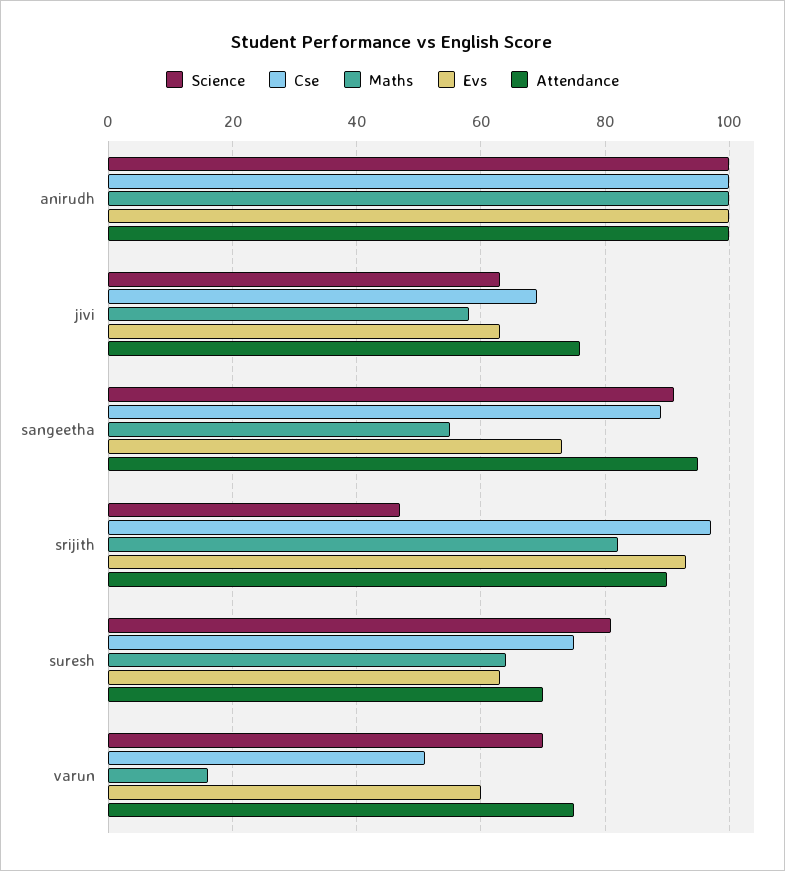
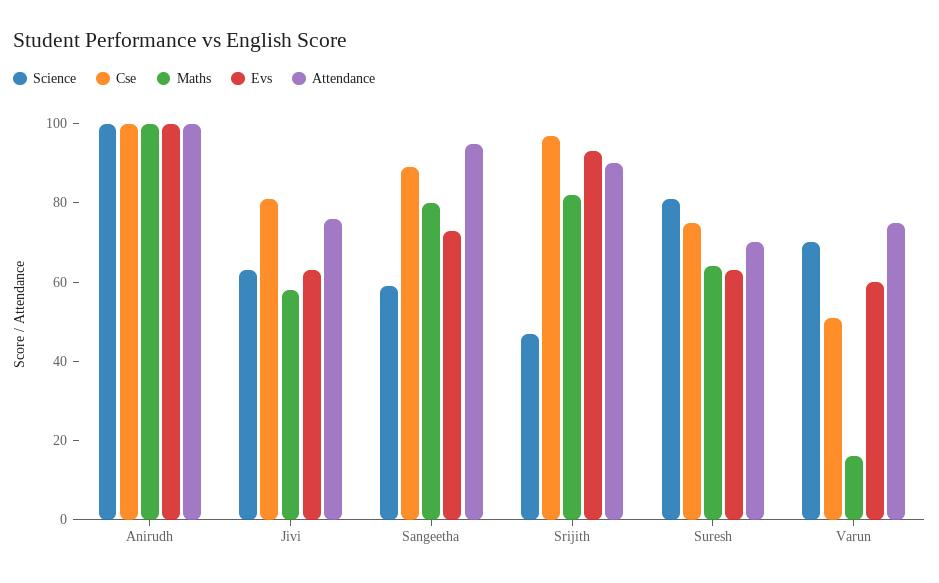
Cse, jivi: 70 -> 80
Science, sangeetha: 90 -> 60
Maths, sangeetha: 55 -> 80

